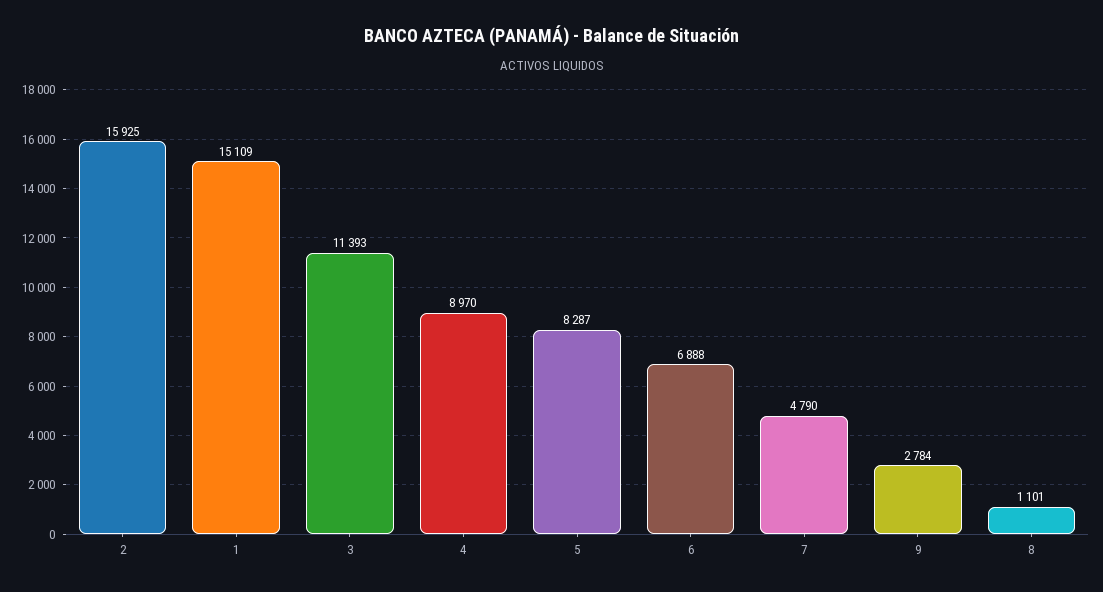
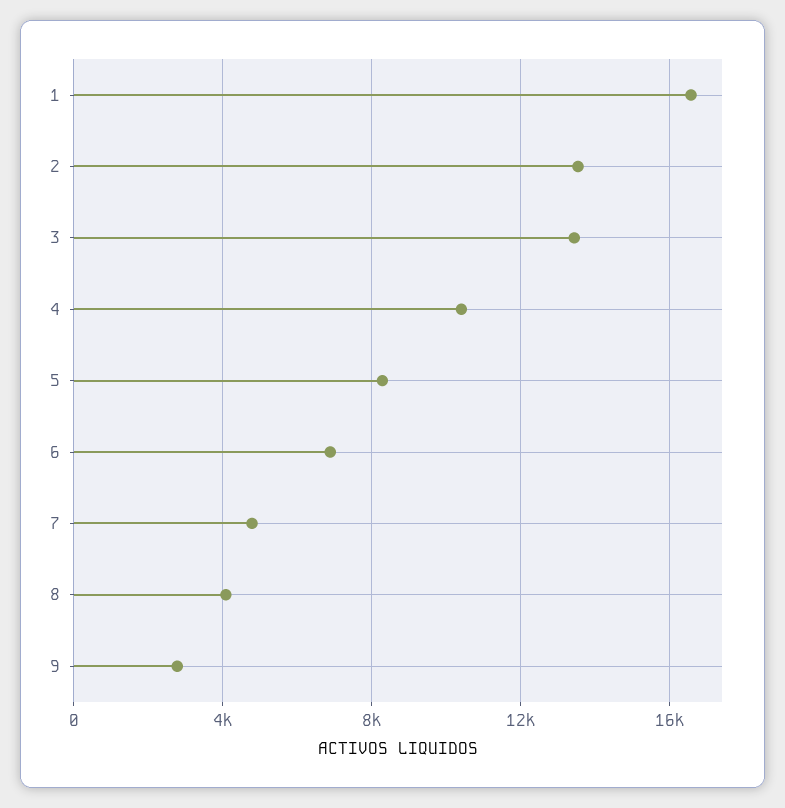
2: 15925 -> 13500
1: 15109 -> 16500
3: 11393 -> 13500
4: 8970 -> 10500
8: 1101 -> 4000

